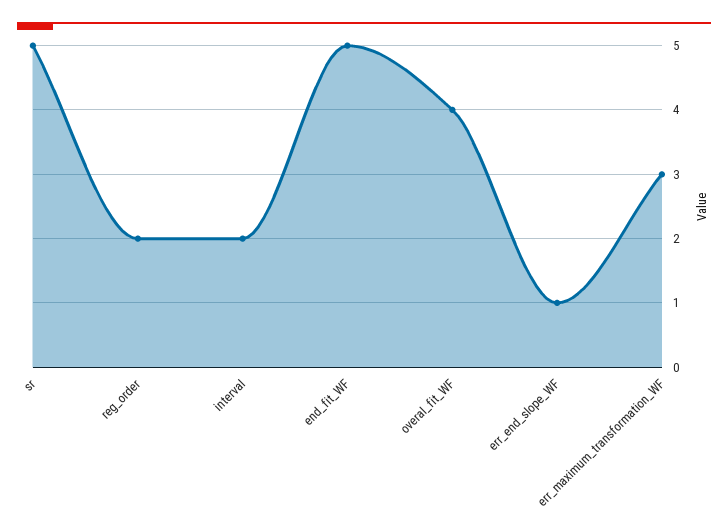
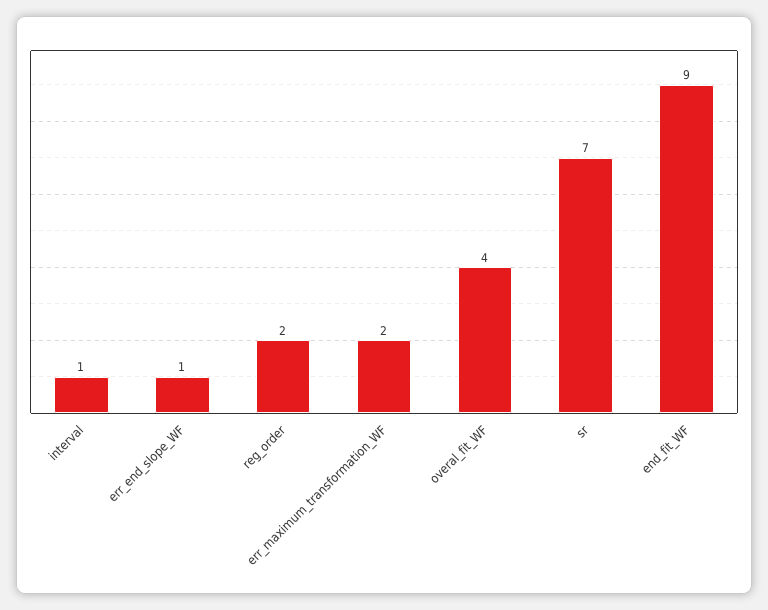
sr: 5 -> 7
interval: 2 -> 1
end_fit_WF: 5 -> 9
err_maximum_transformation_WF: 3 -> 2

